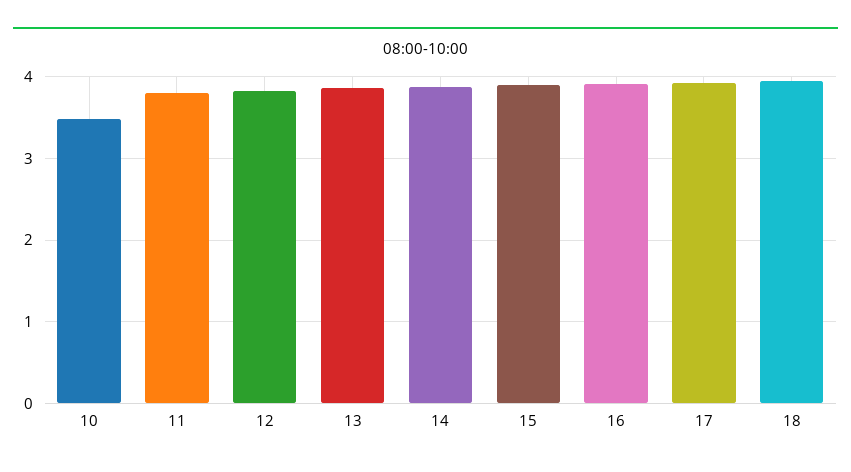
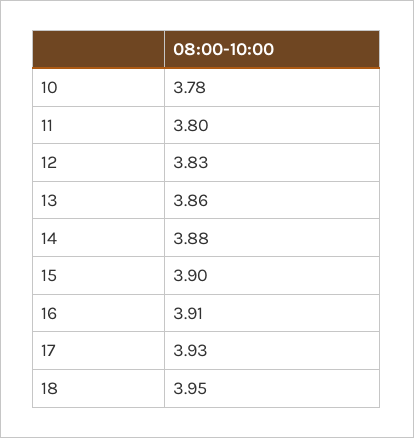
10: 3.5 -> 3.78

